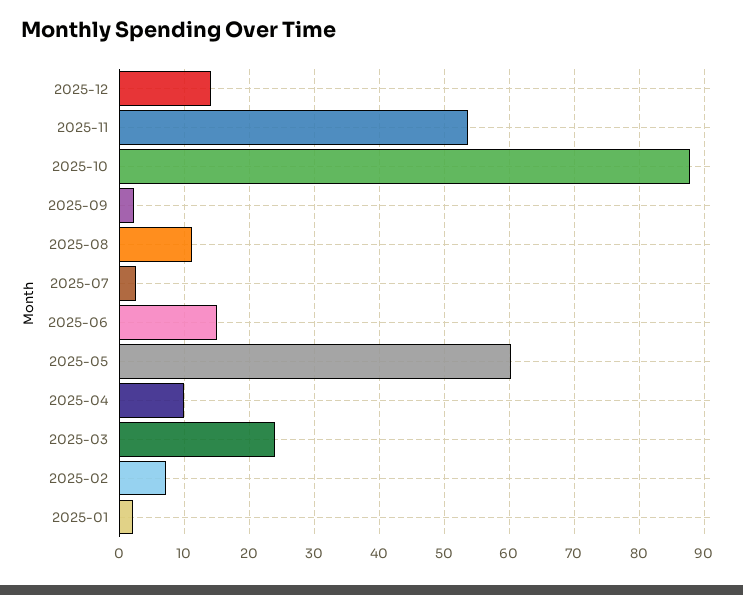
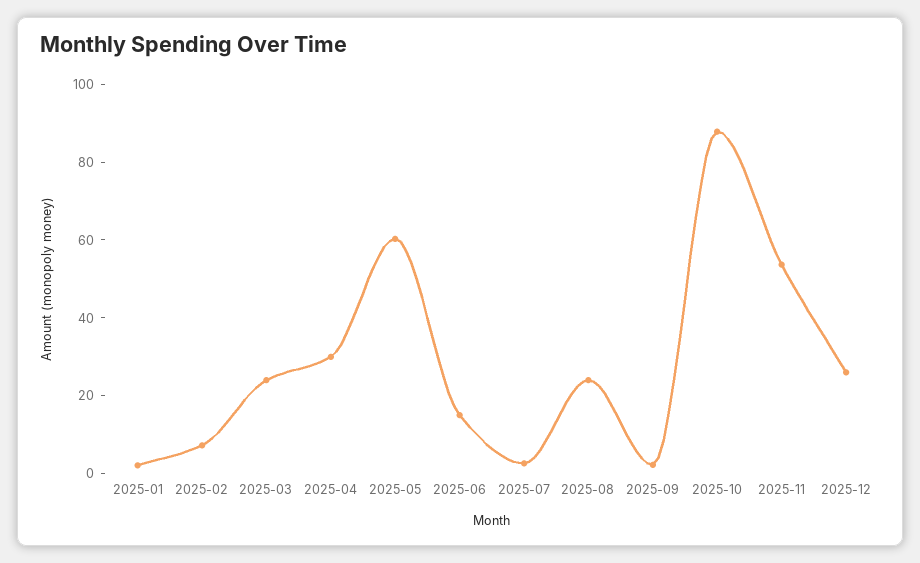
2025-12: 14 -> 25
2025-08: 11 -> 25
2025-04: 10 -> 30

